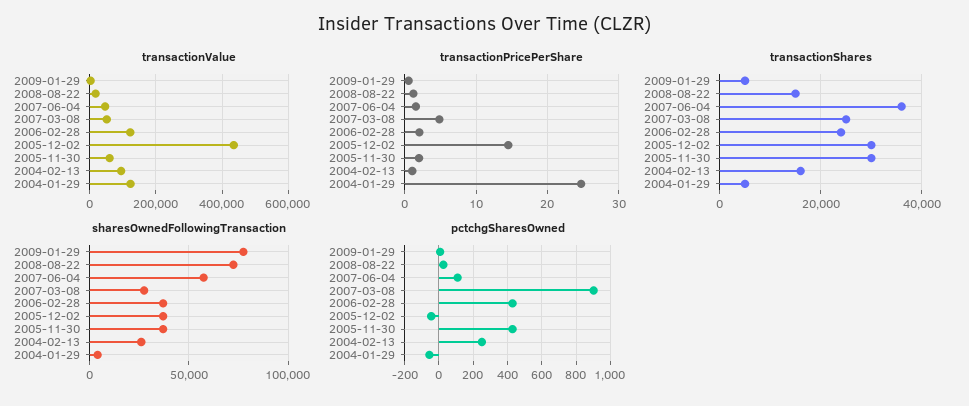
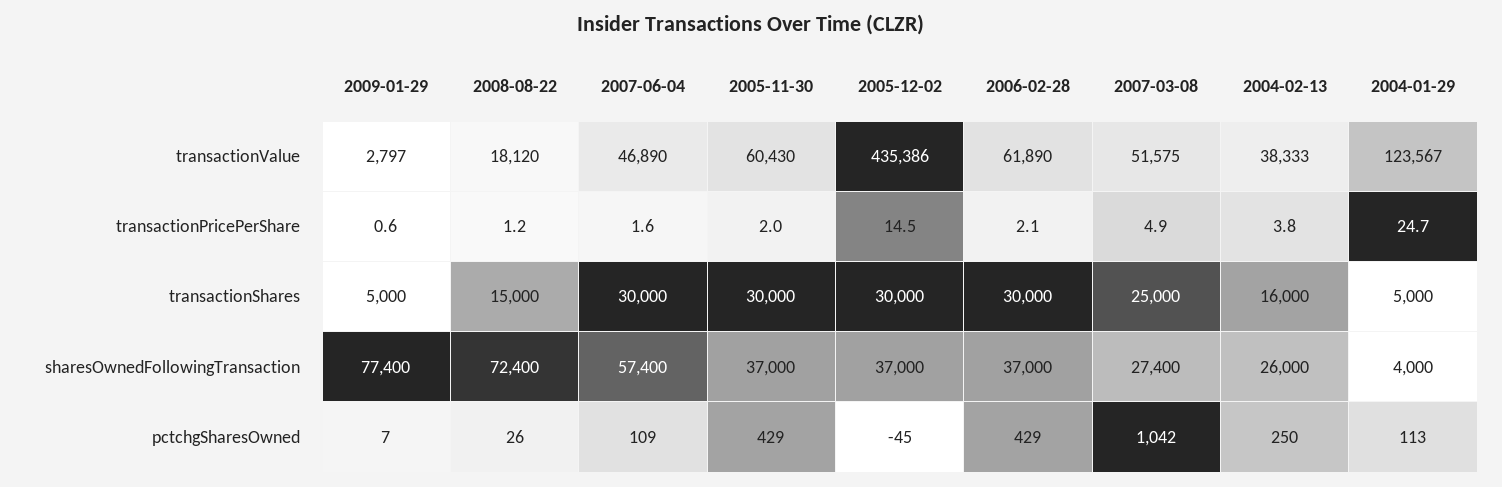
transactionValue, 2006-02-28: 120000 -> 61890
transactionValue, 2004-02-13: 100000 -> 38333
transactionPricePerShare, 2004-02-13: 1 -> 3.8
transactionShares, 2007-06-04: 36000 -> 30000
transactionShares, 2006-02-28: 24000 -> 30000
pctchgSharesOwned, 2007-03-08: 900 -> 1042
pctchgSharesOwned, 2004-01-29: -50 -> 113

